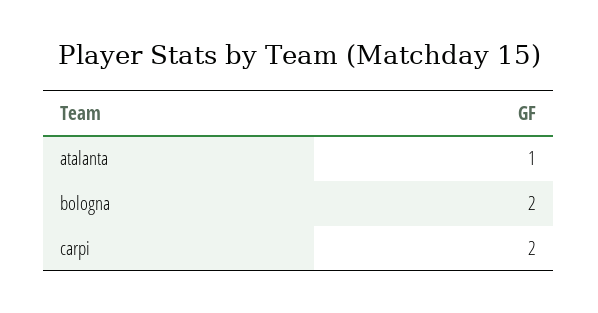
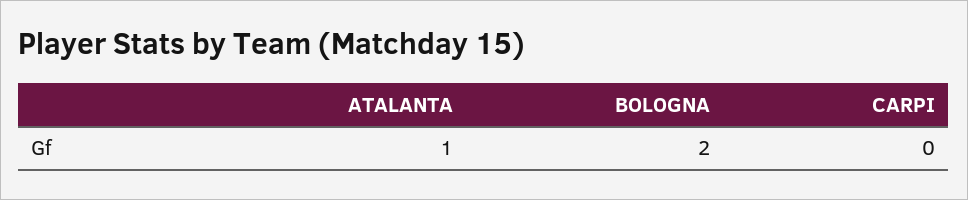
carpi: 2 -> 0

